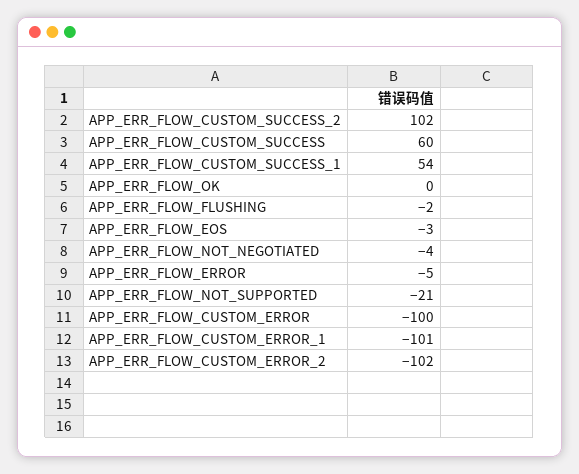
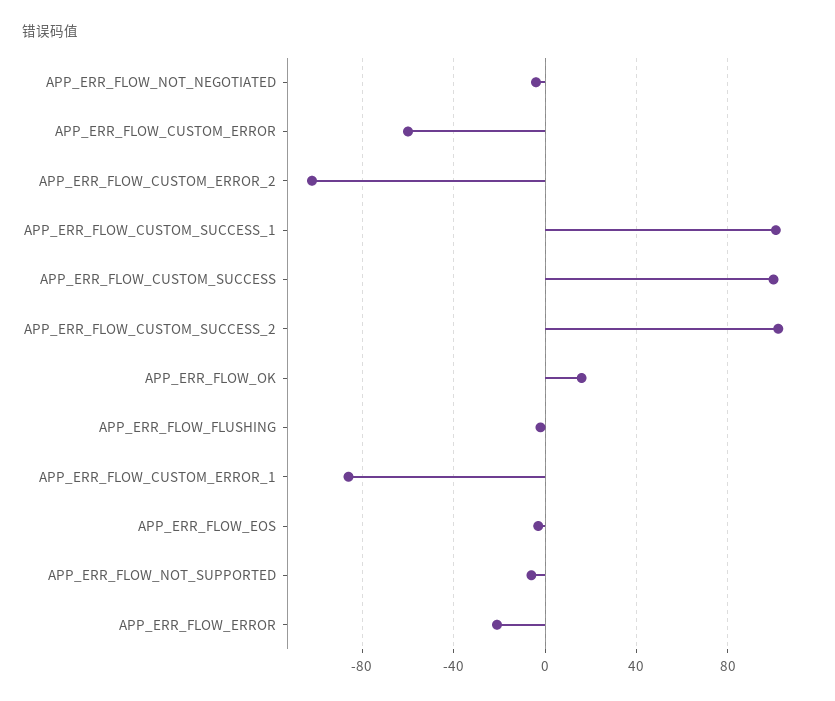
APP_ERR_FLOW_CUSTOM_SUCCESS: 60 -> 100
APP_ERR_FLOW_CUSTOM_SUCCESS_1: 54 -> 100
APP_ERR_FLOW_OK: 0 -> 15
APP_ERR_FLOW_ERROR: -5 -> -20
APP_ERR_FLOW_NOT_SUPPORTED: -21 -> -5
APP_ERR_FLOW_CUSTOM_ERROR: -100 -> -60
APP_ERR_FLOW_CUSTOM_ERROR_1: -101 -> -85

